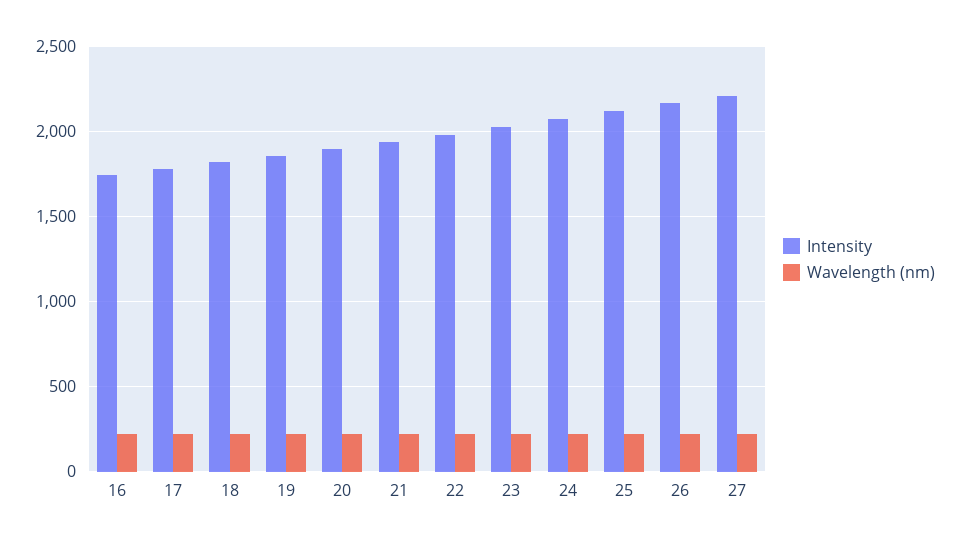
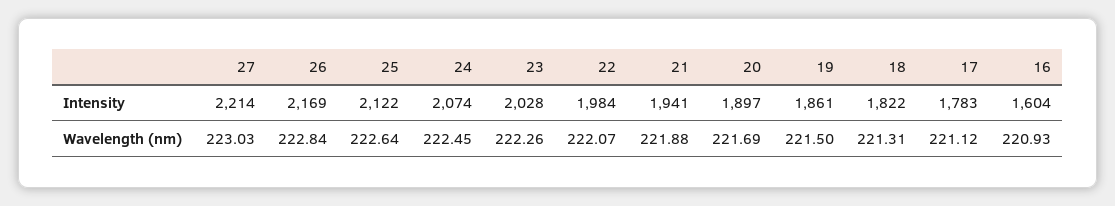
Intensity, 16: 1750 -> 1604

